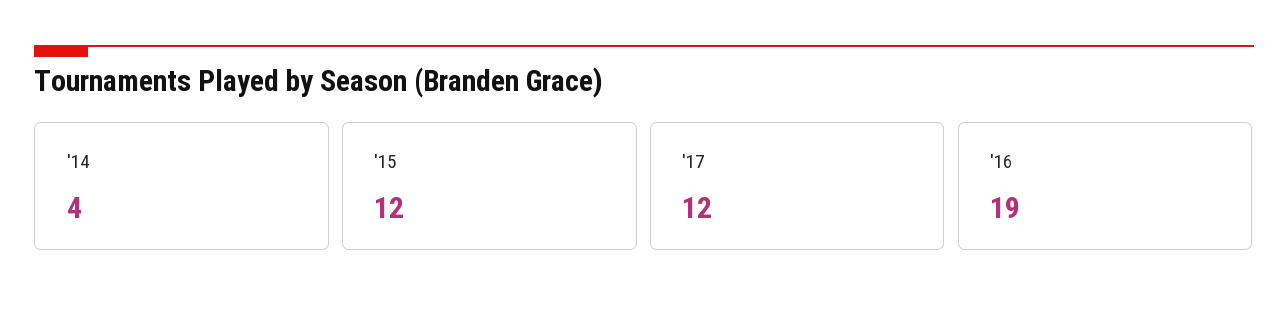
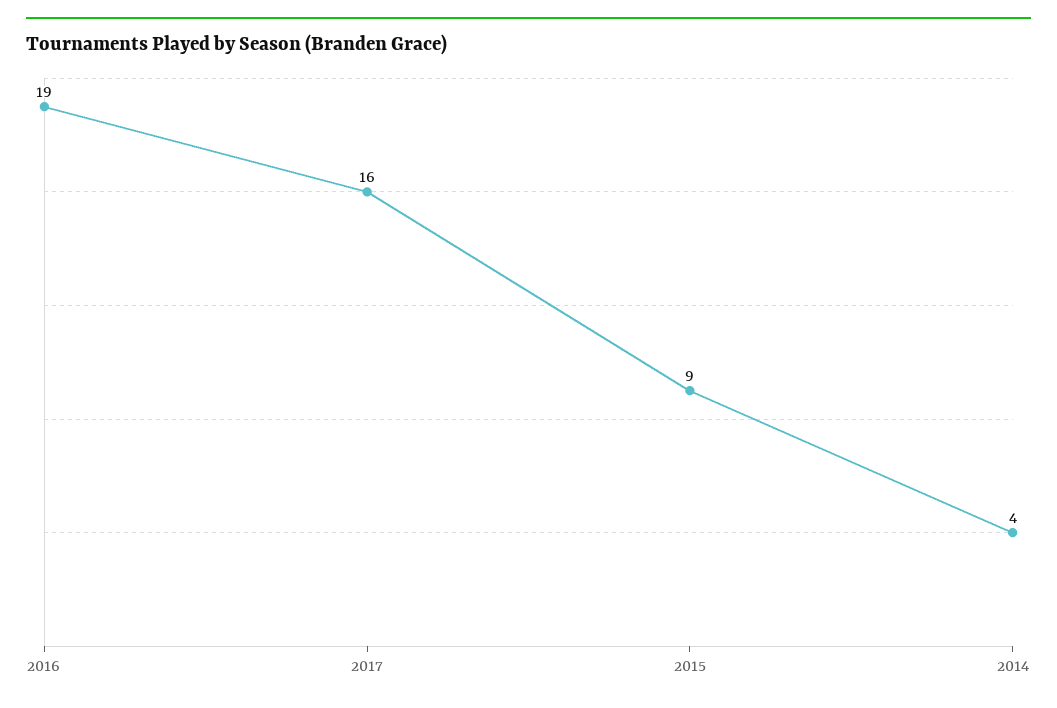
'15: 12 -> 9
'17: 12 -> 16

